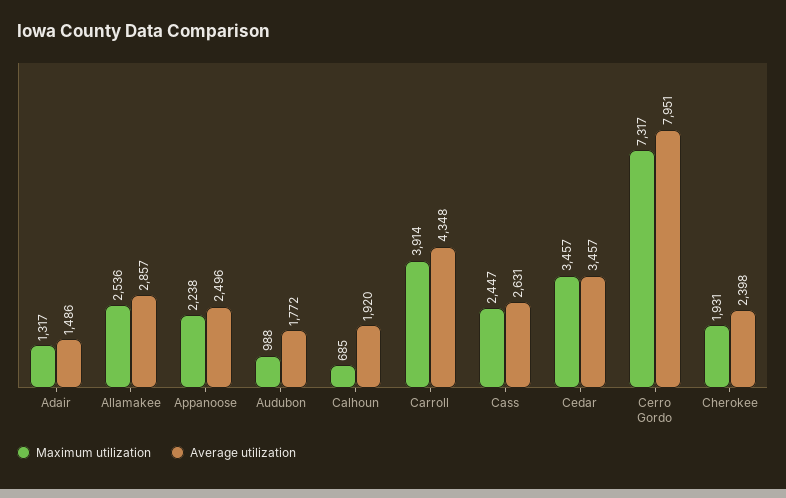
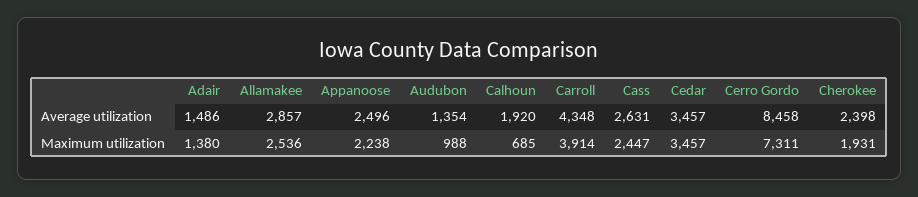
Maximum utilization, Adair: 1317 -> 1380
Average utilization, Audubon: 1772 -> 1354
Maximum utilization, Cerro Gordo: 7317 -> 7311
Average utilization, Cerro Gordo: 7951 -> 8458

